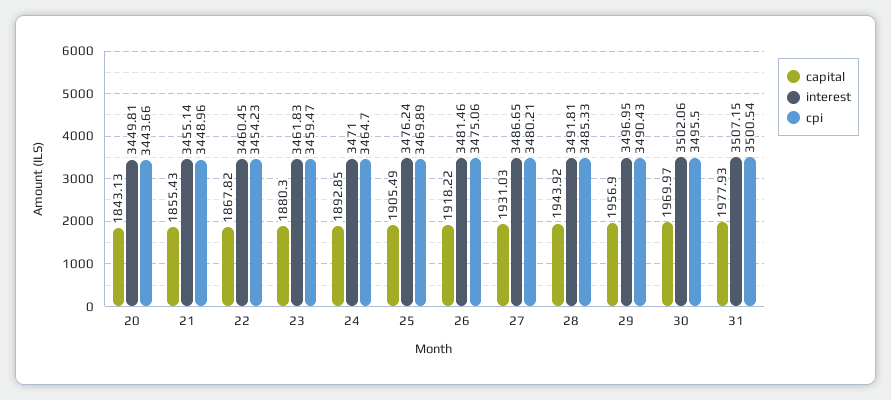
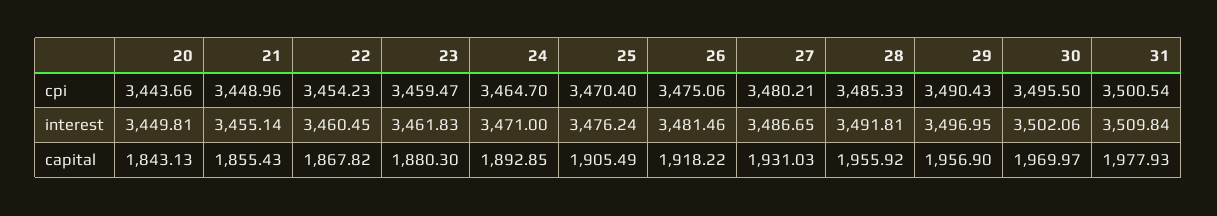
cpi, 25: 3469.89 -> 3470.4
capital, 28: 1943.92 -> 1955.92
interest, 31: 3507.15 -> 3509.84

